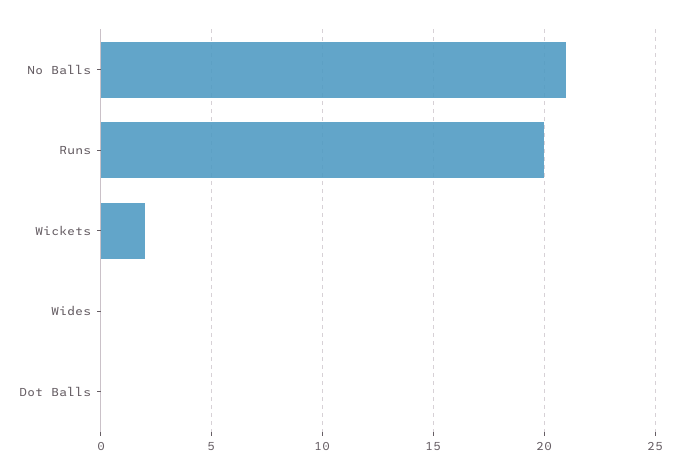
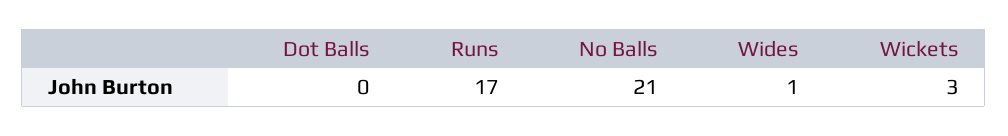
Runs: 20 -> 17
Wickets: 2 -> 3
Wides: 0 -> 1

